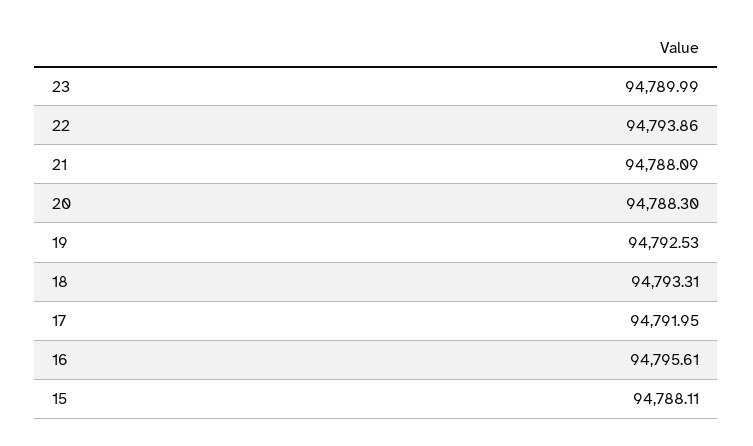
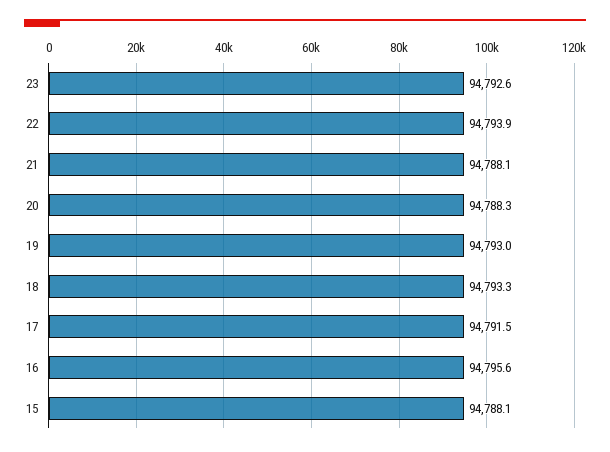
23: 94789.99 -> 94792.6
19: 94792.53 -> 94793
17: 94791.95 -> 94791.5

